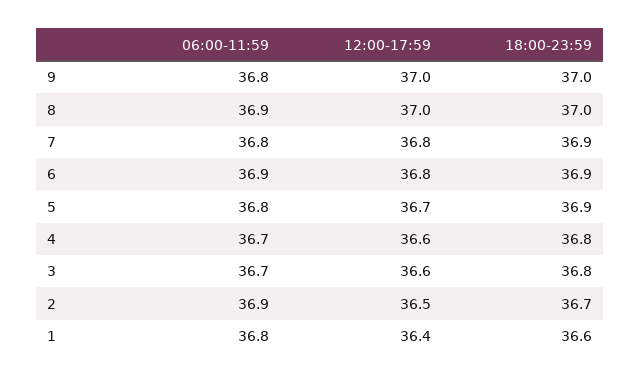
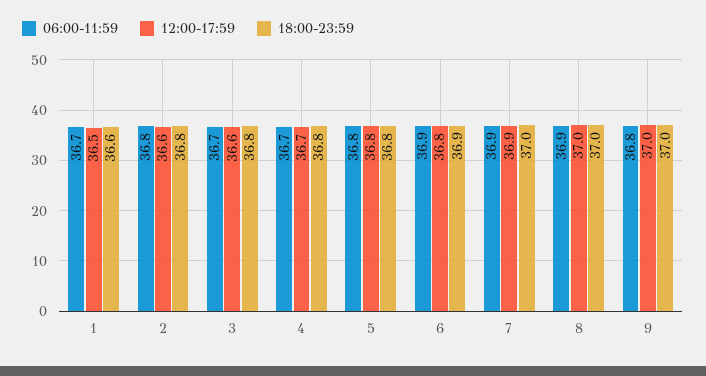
06:00-11:59, 7: 36.8 -> 36.9
12:00-17:59, 7: 36.8 -> 36.9
18:00-23:59, 7: 36.9 -> 37
12:00-17:59, 5: 36.7 -> 36.8
18:00-23:59, 5: 36.9 -> 36.8
12:00-17:59, 4: 36.6 -> 36.7
06:00-11:59, 2: 36.9 -> 36.8
12:00-17:59, 2: 36.5 -> 36.6
18:00-23:59, 2: 36.7 -> 36.8
06:00-11:59, 1: 36.8 -> 36.7
12:00-17:59, 1: 36.4 -> 36.5

